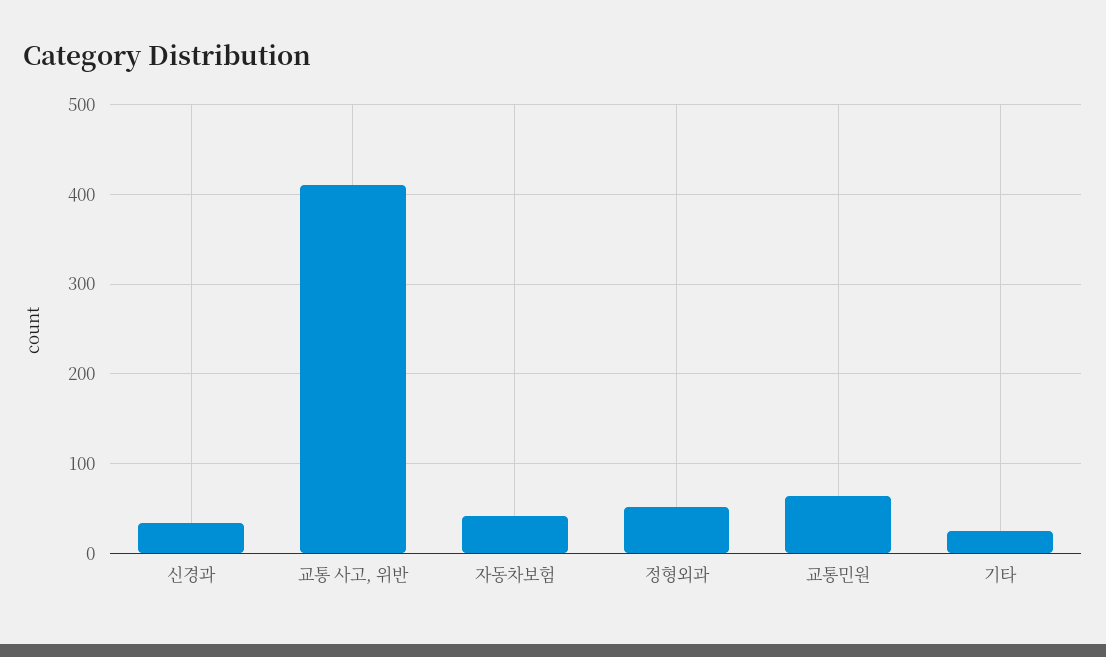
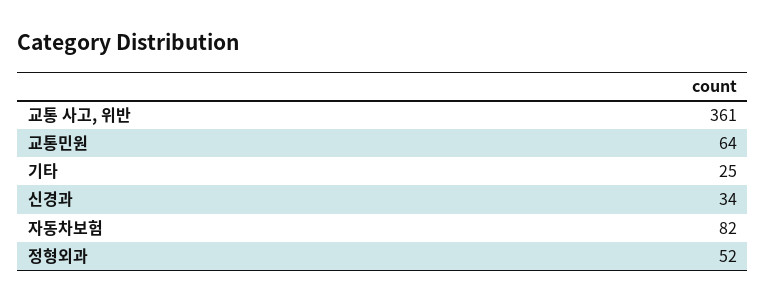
교통 사고, 위반: 410 -> 361
자동차보험: 40 -> 82

